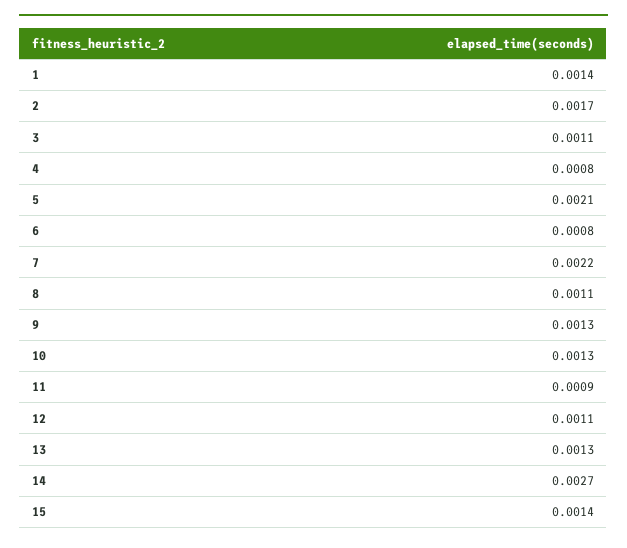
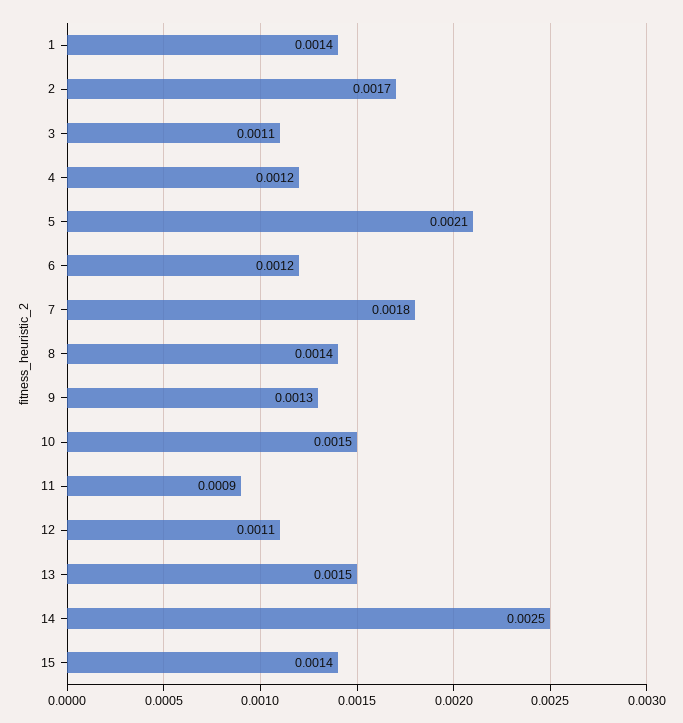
4: 0.0008 -> 0.0012
6: 0.0008 -> 0.0012
7: 0.0022 -> 0.0018
8: 0.0011 -> 0.0014
10: 0.0013 -> 0.0015
13: 0.0013 -> 0.0015
14: 0.0027 -> 0.0025

